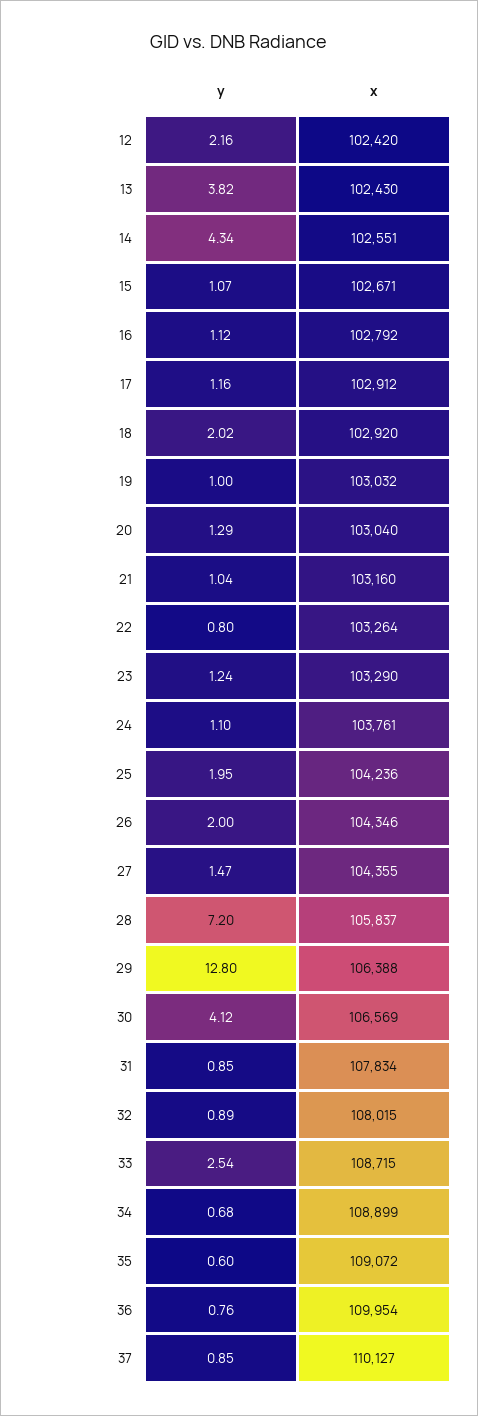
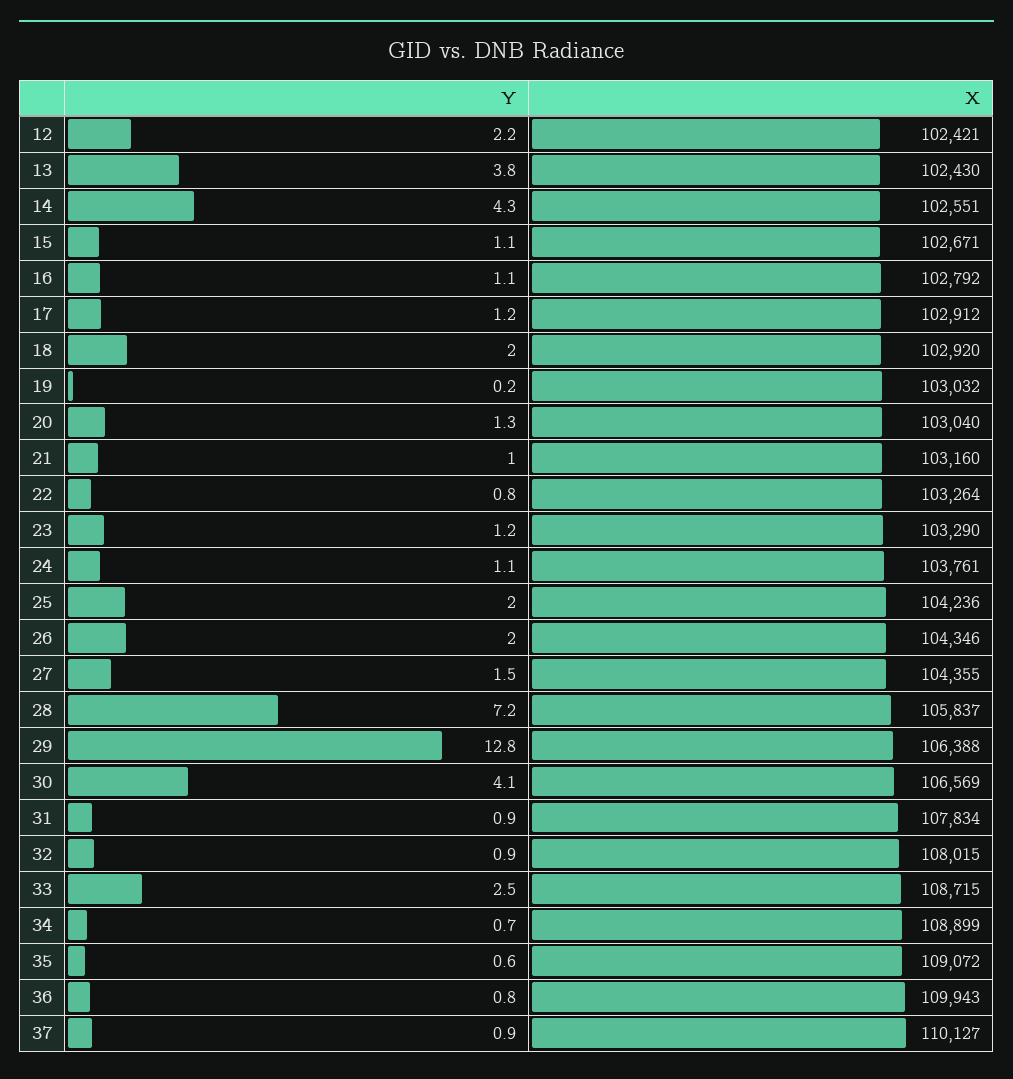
x, 12: 102420 -> 102421
y, 19: 1 -> 0.2
x, 36: 109954 -> 109943

